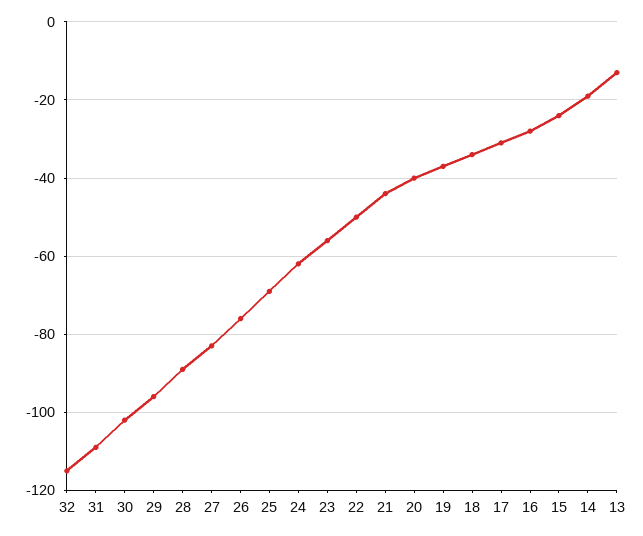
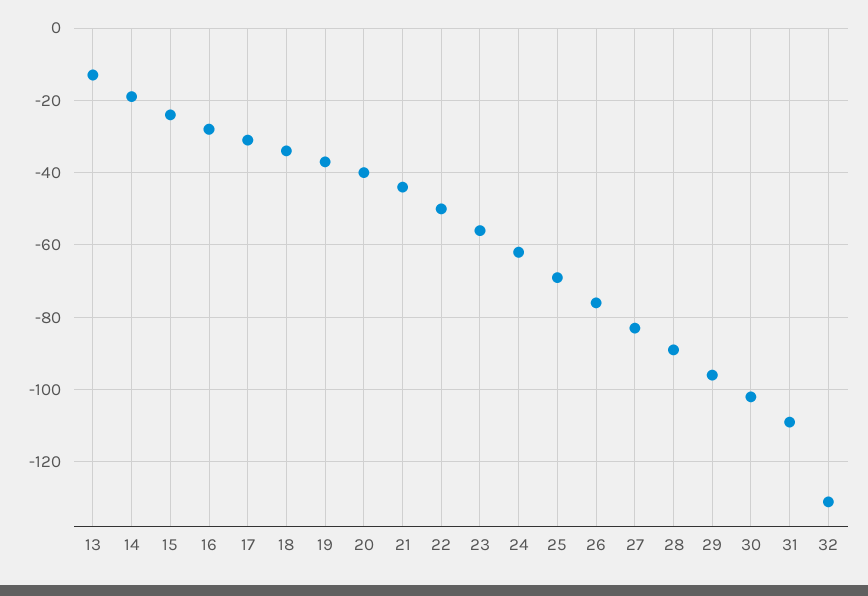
32: -115 -> -130

